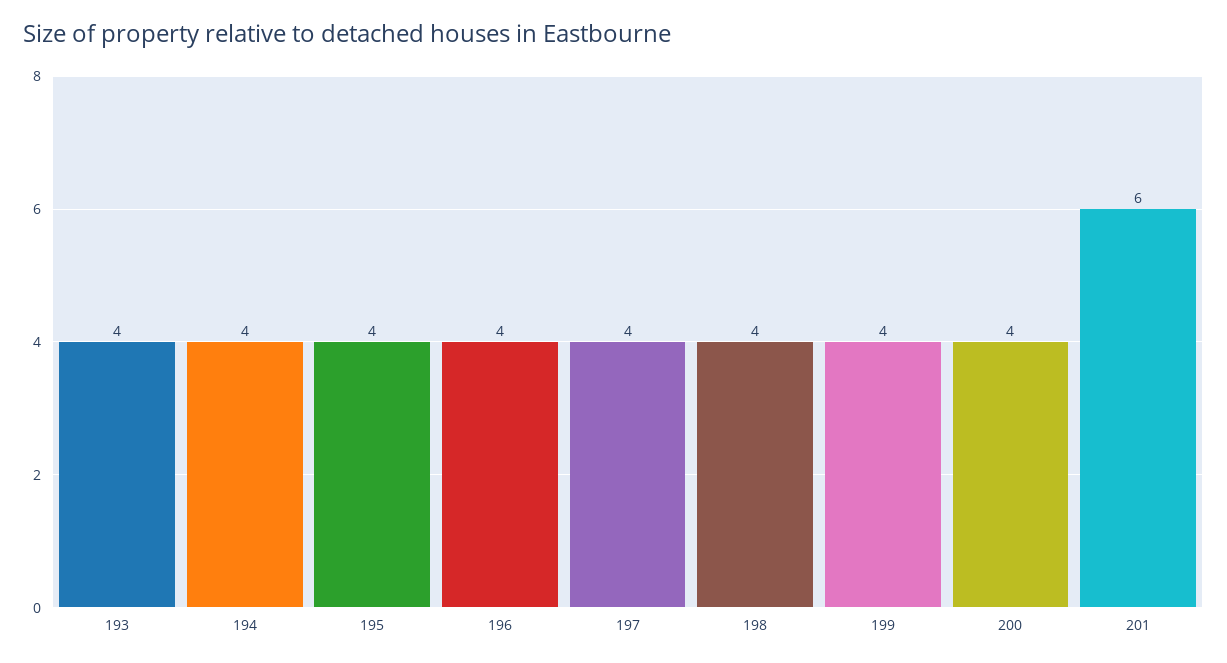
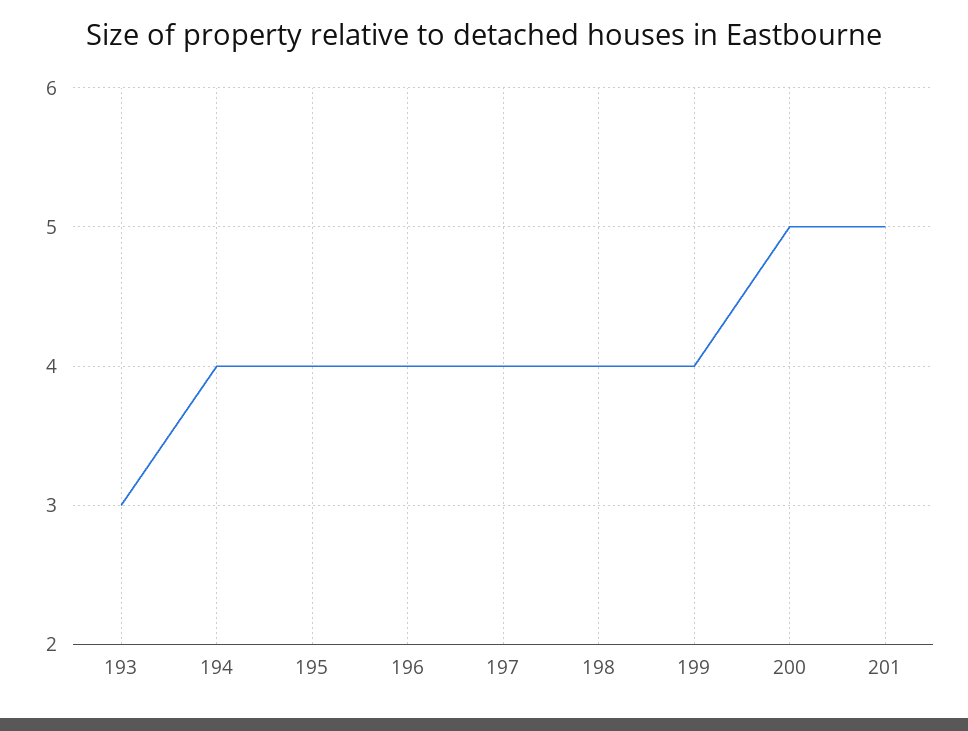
193: 4 -> 3
200: 4 -> 5
201: 6 -> 5

